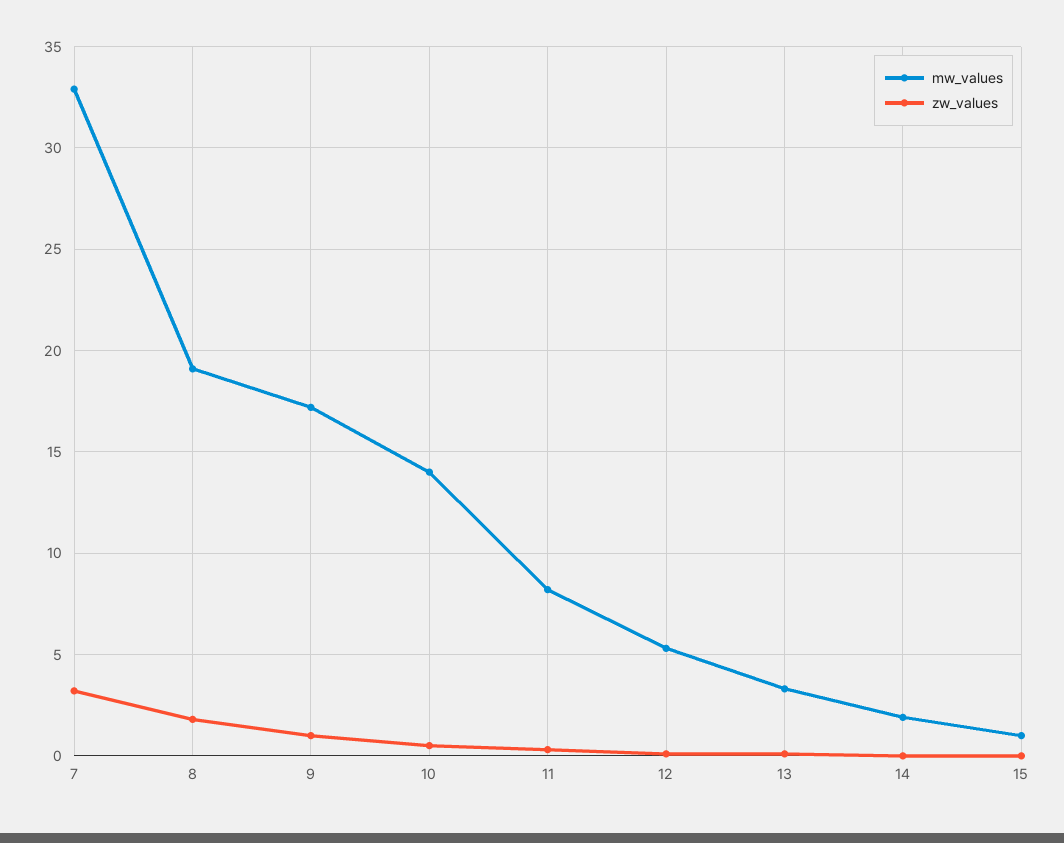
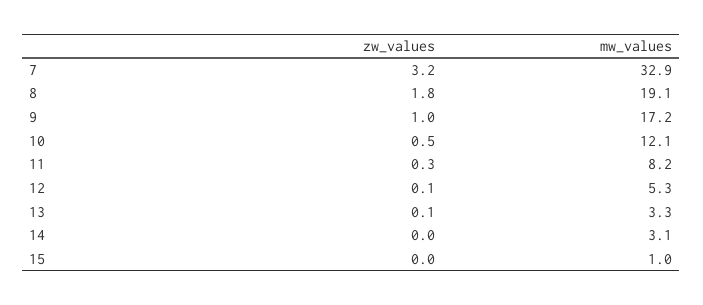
mw_values, 10: 14 -> 12.1
mw_values, 14: 2 -> 3.1

